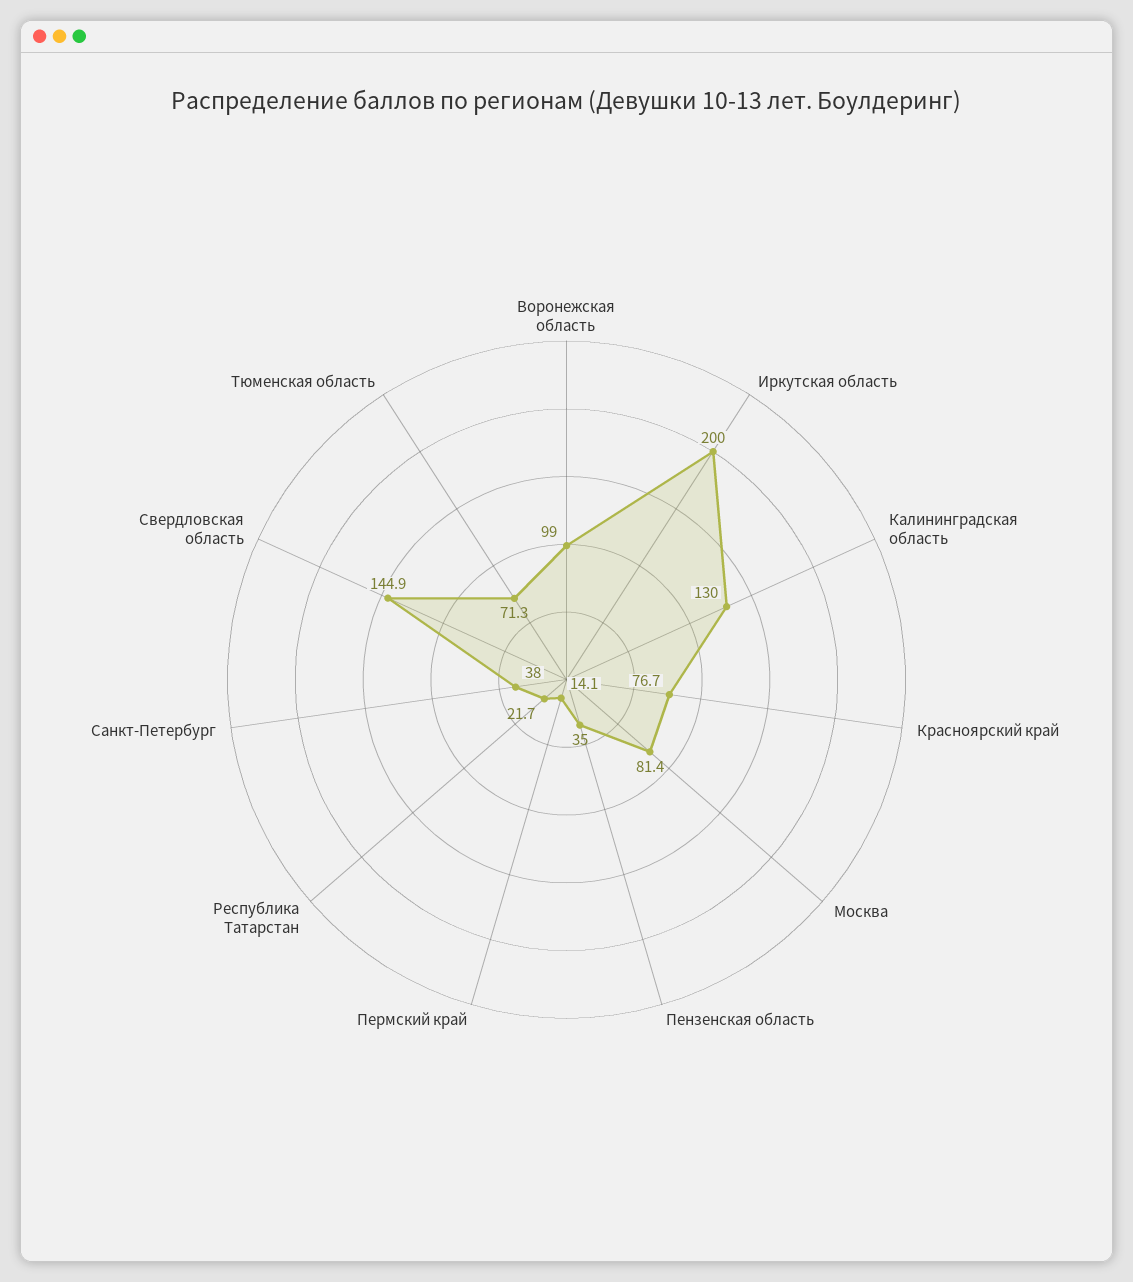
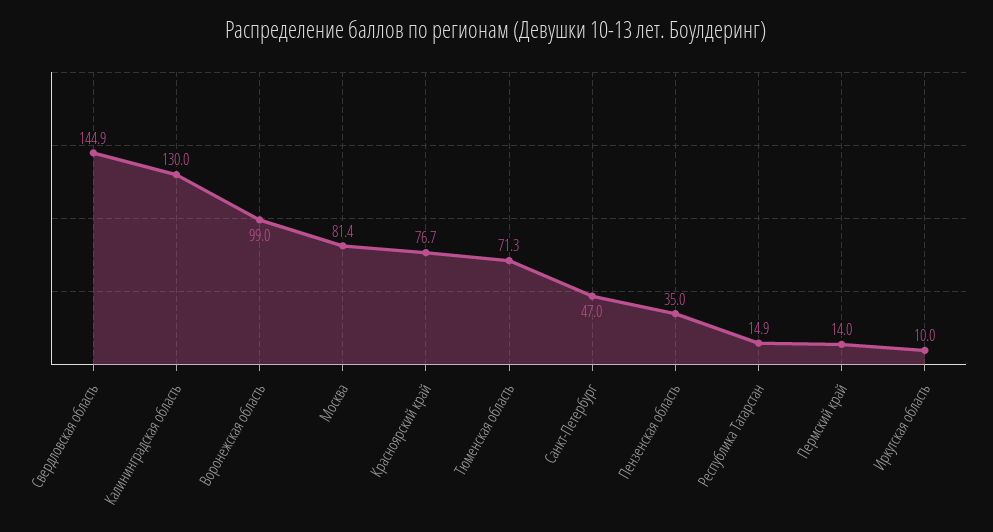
Иркутская область: 200 -> 10
Пермский край: 14.1 -> 14
Республика Татарстан: 21.7 -> 14.9
Санкт-Петербург: 38 -> 47

